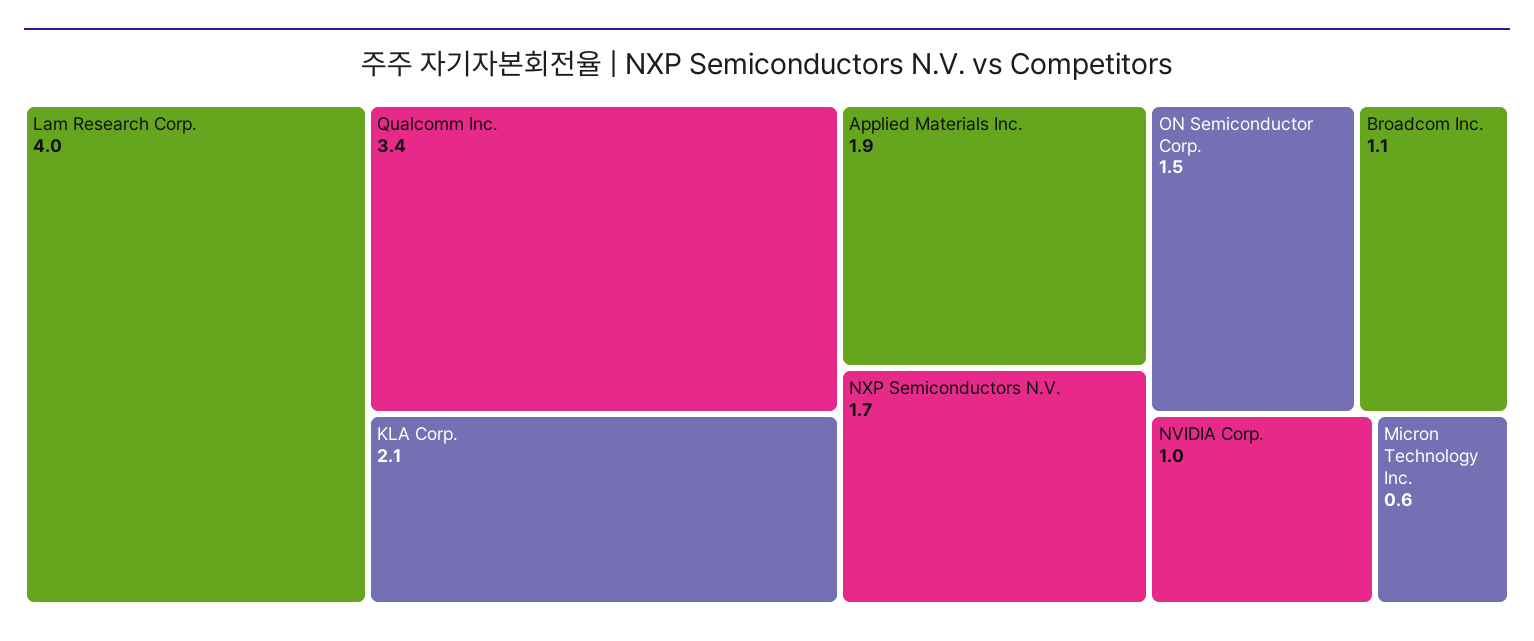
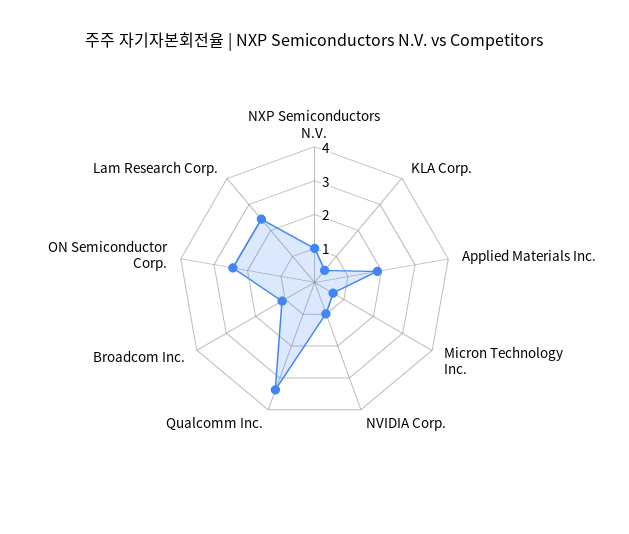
Lam Research Corp.: 4 -> 2.5
KLA Corp.: 2.1 -> 0.5
NXP Semiconductors N.V.: 1.7 -> 1
ON Semiconductor Corp.: 1.5 -> 2.5

